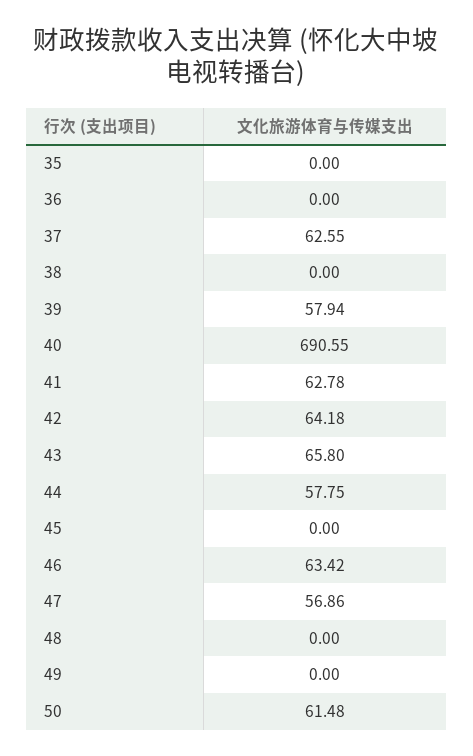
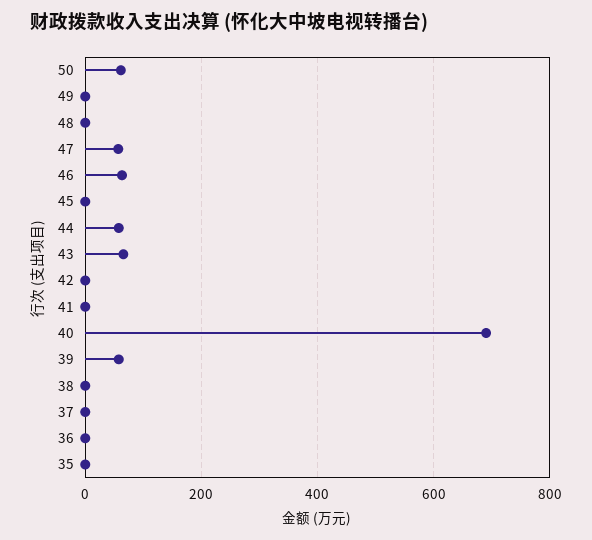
37: 62.55 -> 0
41: 62.78 -> 0
42: 64.18 -> 0

